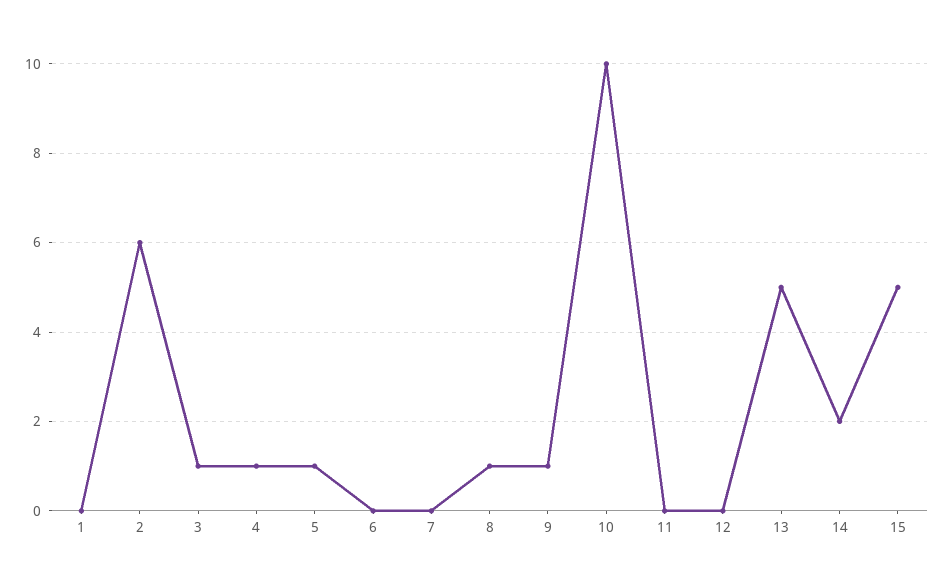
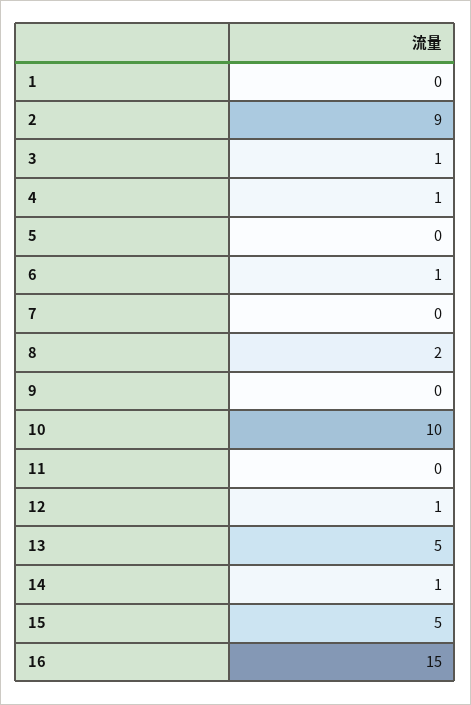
2: 6 -> 9
5: 1 -> 0
6: 0 -> 1
8: 1 -> 2
9: 1 -> 0
12: 0 -> 1
14: 2 -> 1
16: none -> 15

